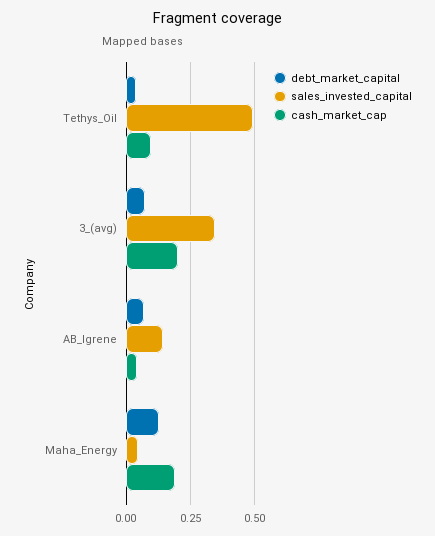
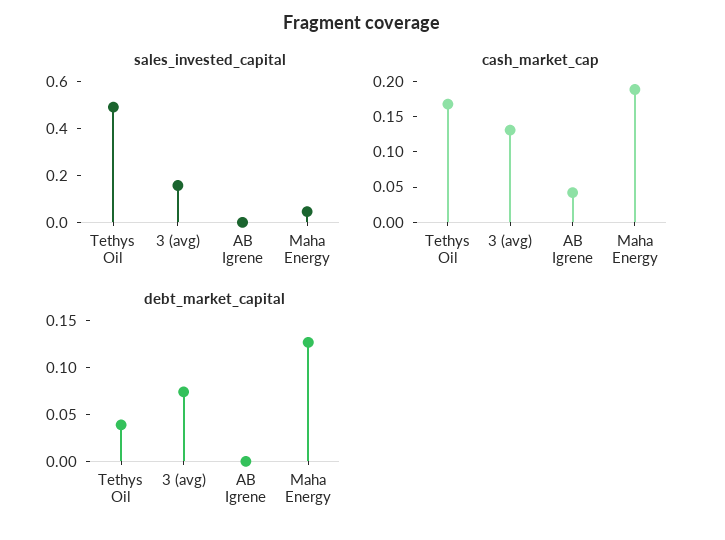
cash_market_cap, Tethys_Oil: 0.1 -> 0.175
sales_invested_capital, 3_(avg): 0.35 -> 0.15
cash_market_cap, 3_(avg): 0.2 -> 0.125
debt_market_capital, AB_Igrene: 0.075 -> 0
sales_invested_capital, AB_Igrene: 0.15 -> 0

